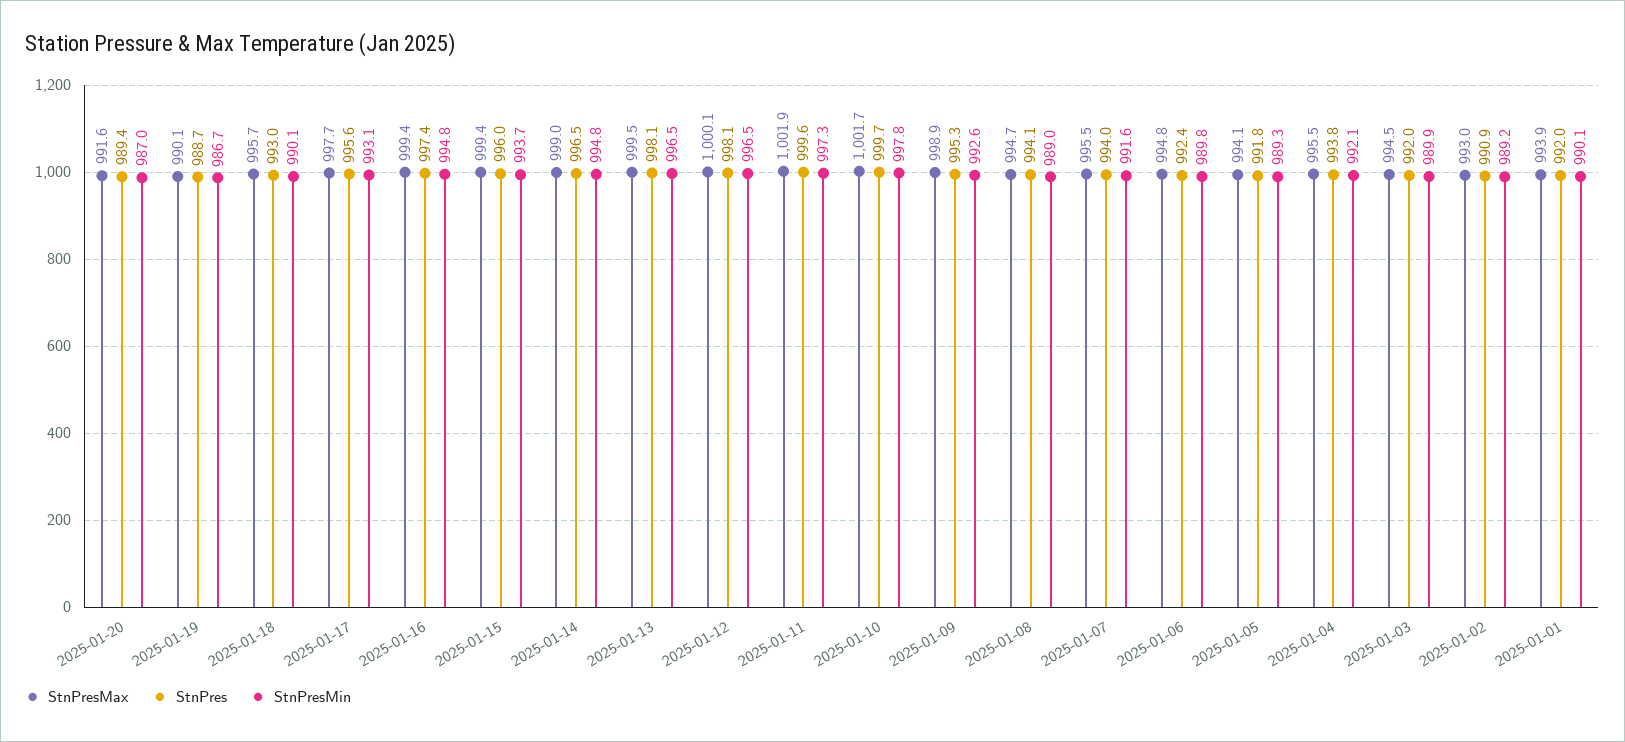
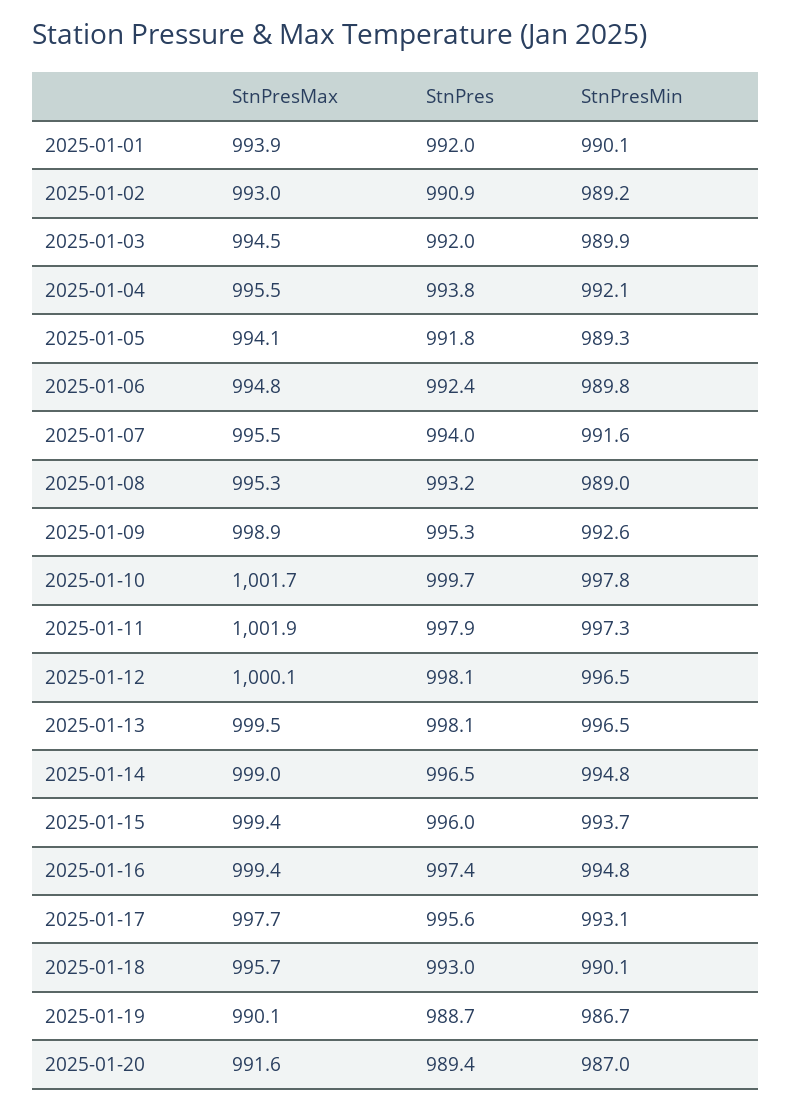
StnPres, 2025-01-11: 999.6 -> 997.9
StnPresMax, 2025-01-08: 994.7 -> 995.3
StnPres, 2025-01-08: 994.1 -> 993.2

